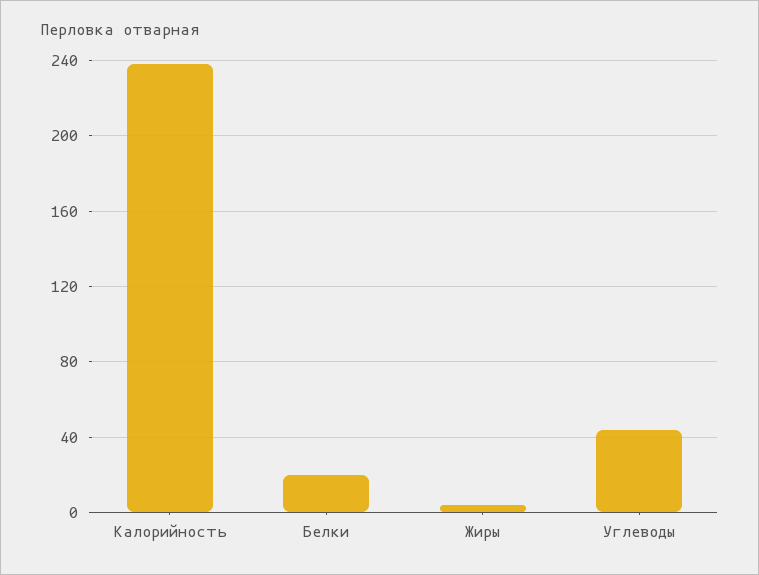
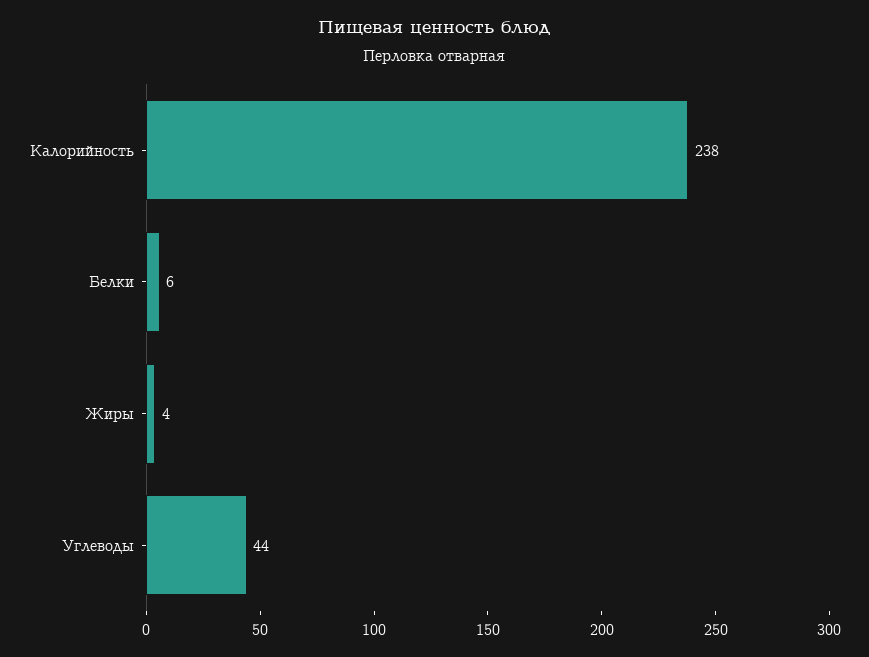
Белки: 20 -> 6

